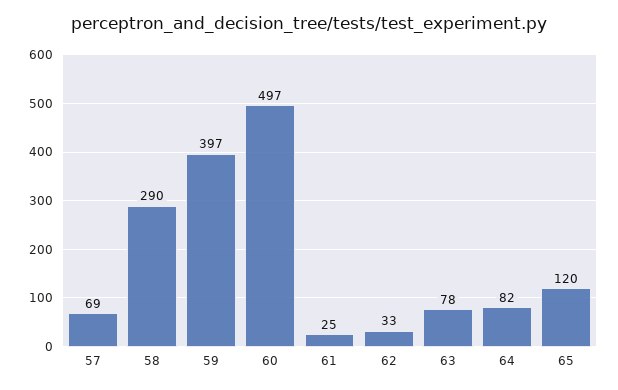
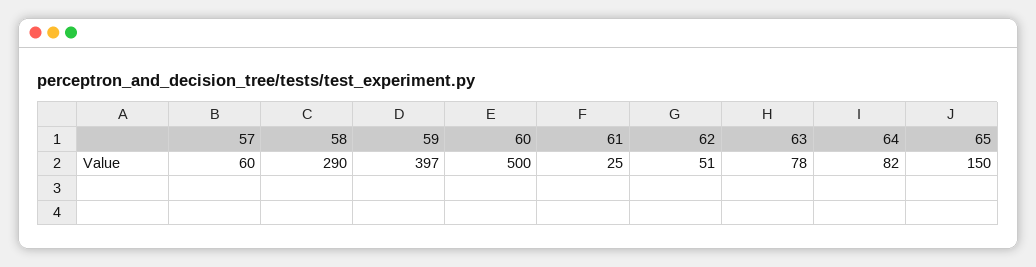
57: 69 -> 60
60: 497 -> 500
62: 33 -> 51
65: 120 -> 150

